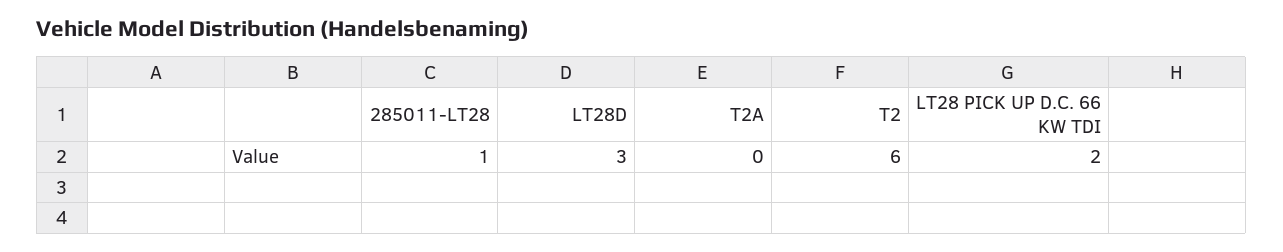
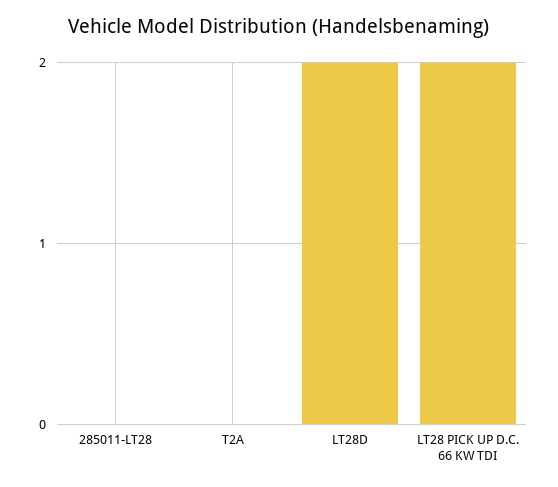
285011-LT28: 1 -> 0
LT28D: 3 -> 2
T2: 6 -> none

